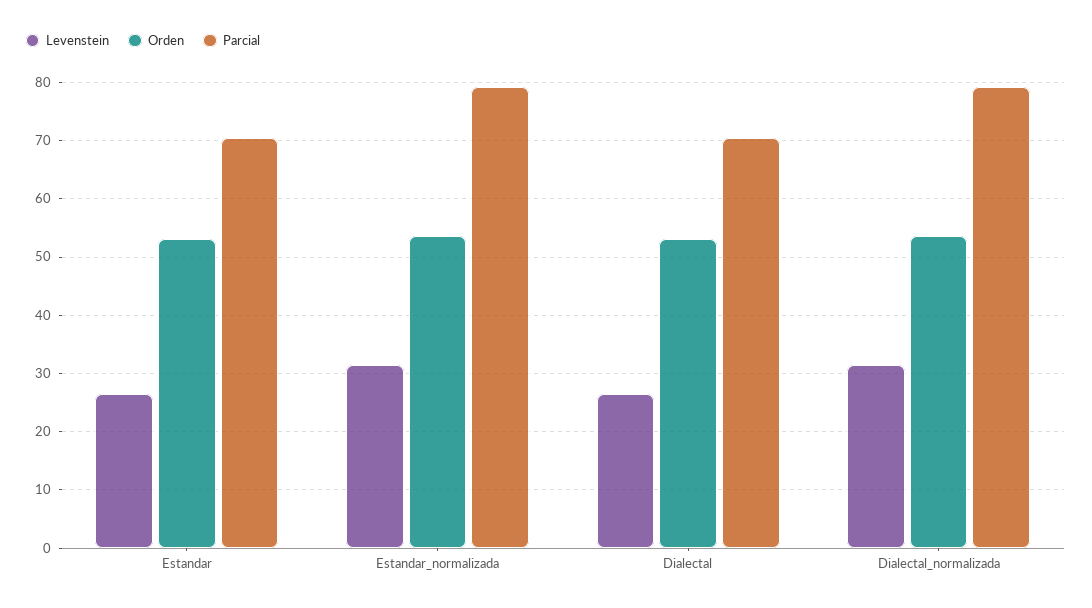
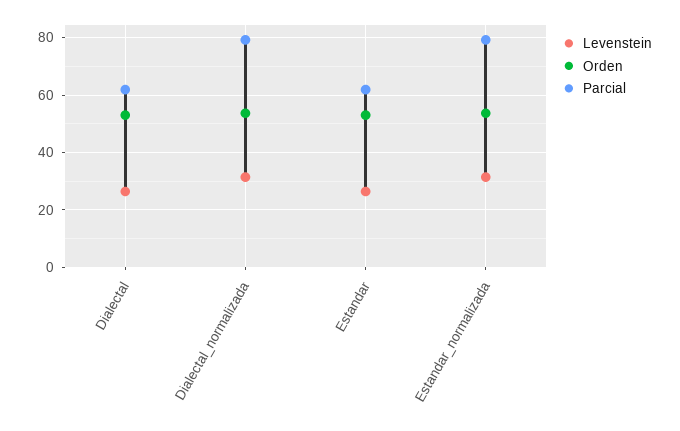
Parcial, Estandar: 70 -> 62.5
Parcial, Dialectal: 70 -> 62.5

